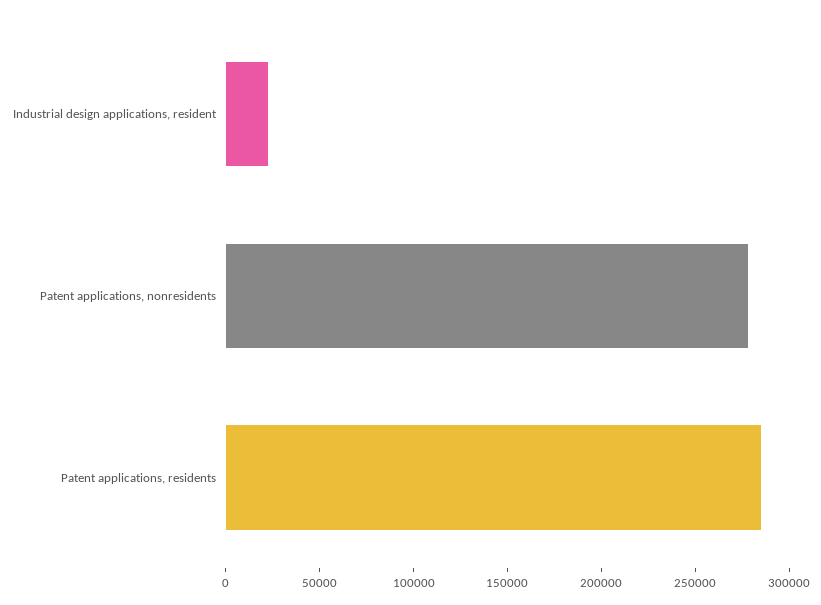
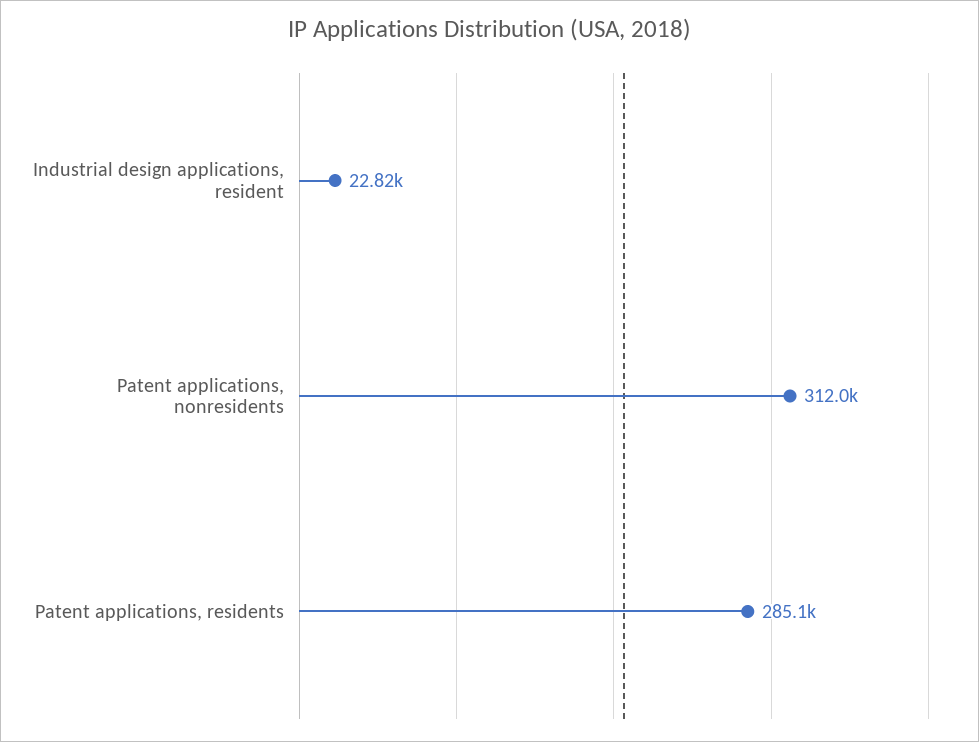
Patent applications, nonresidents: 280000 -> 312000

